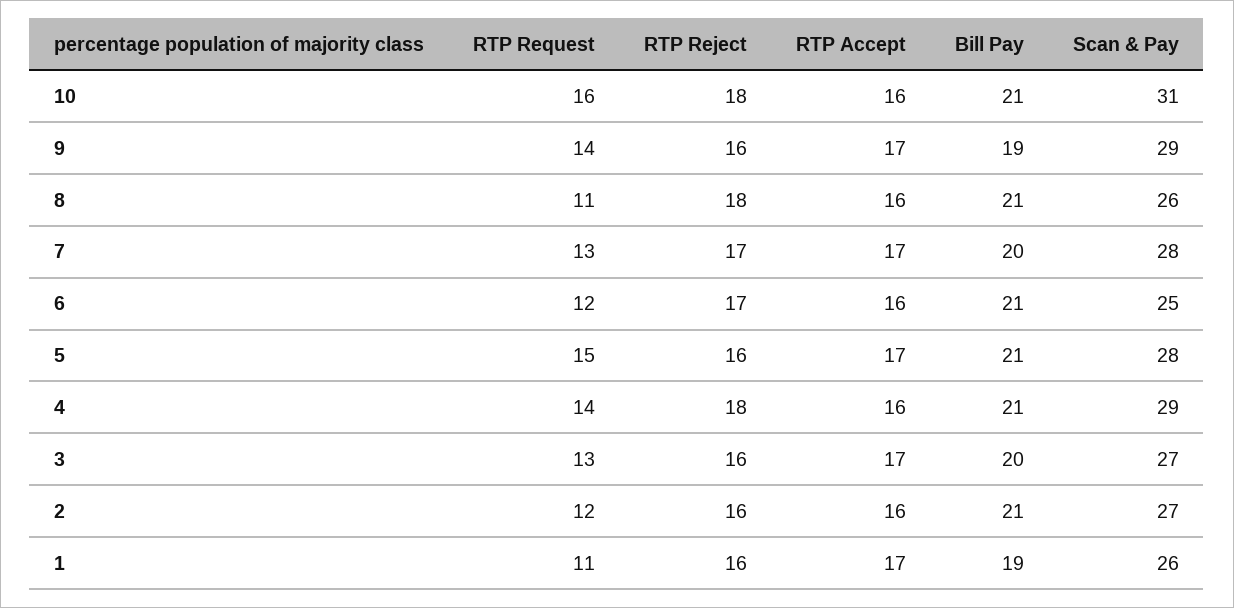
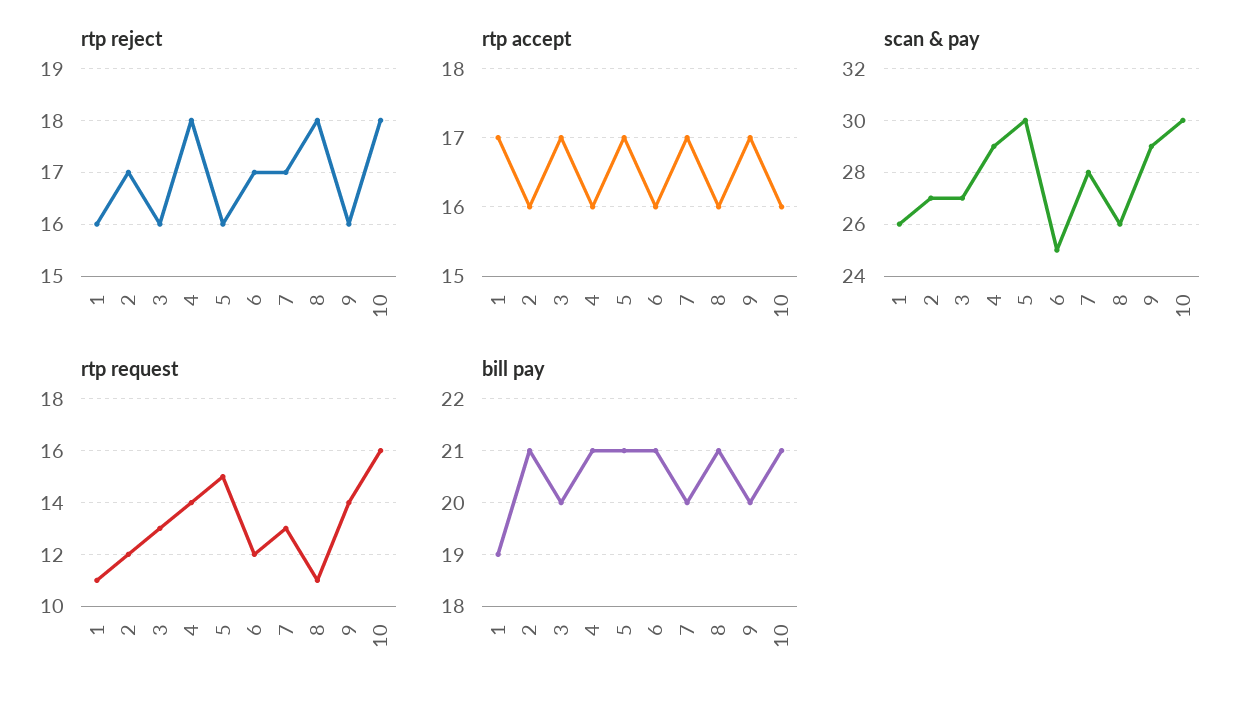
Scan & Pay, 10: 31 -> 30
Bill Pay, 9: 19 -> 20
Scan & Pay, 5: 28 -> 30
RTP Reject, 2: 16 -> 17

